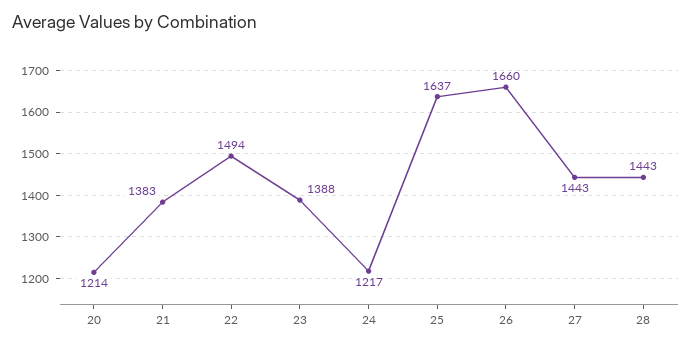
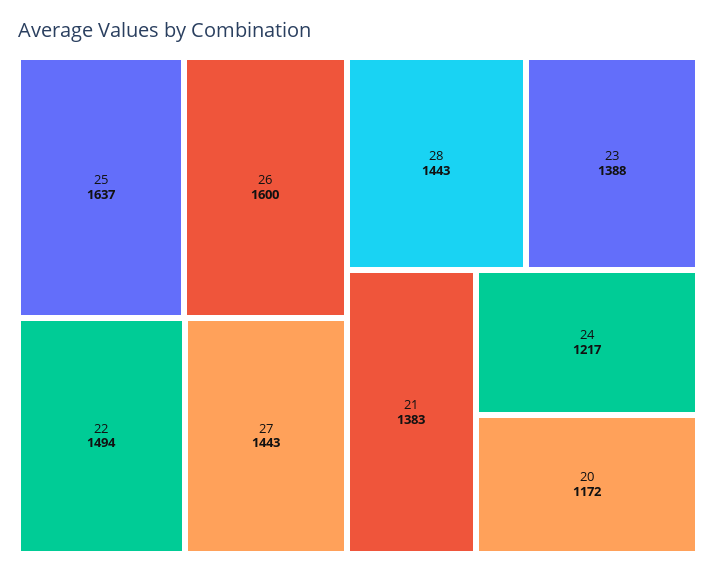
20: 1214 -> 1172
26: 1660 -> 1600

